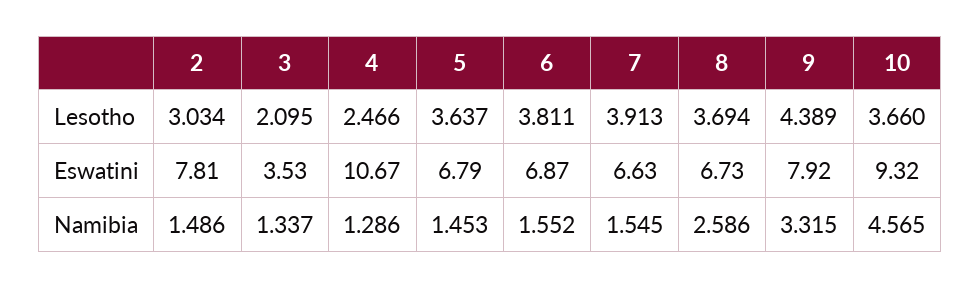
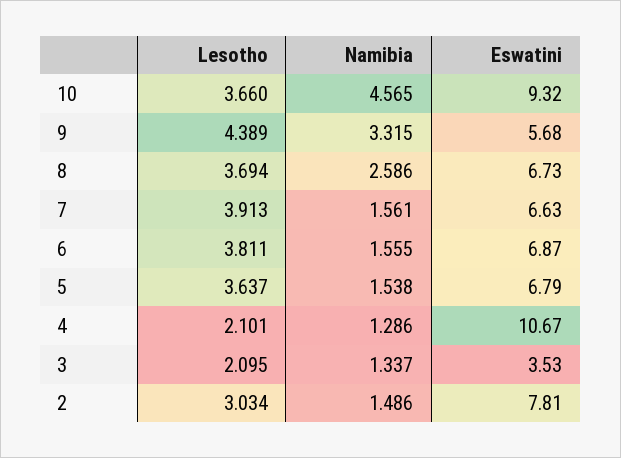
4, Lesotho: 2.466 -> 2.101
9, Eswatini: 7.92 -> 5.68
5, Namibia: 1.453 -> 1.538
6, Namibia: 1.552 -> 1.555
7, Namibia: 1.545 -> 1.561

